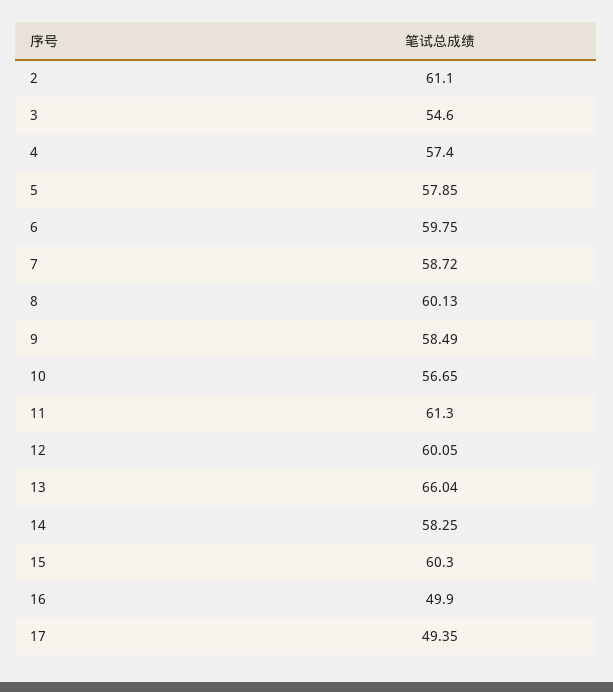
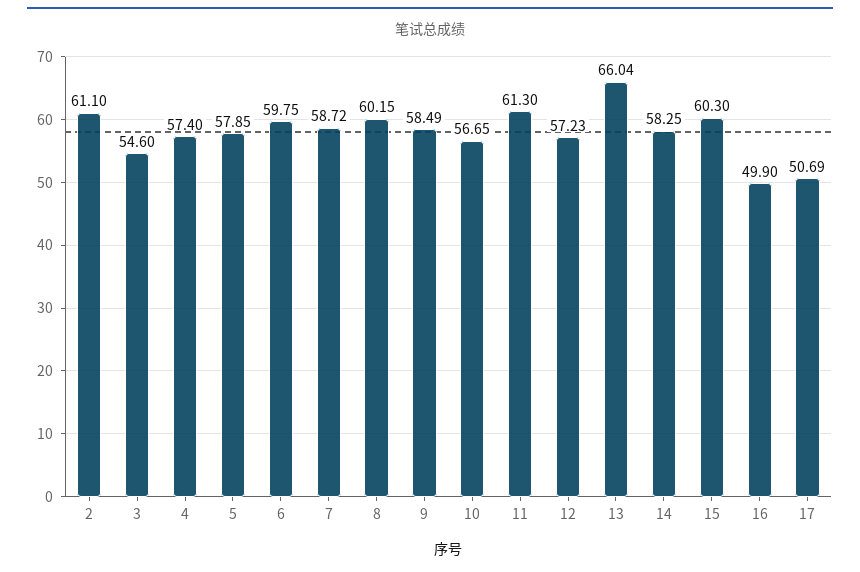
8: 60.13 -> 60.15
12: 60.05 -> 57.23
17: 49.35 -> 50.69

